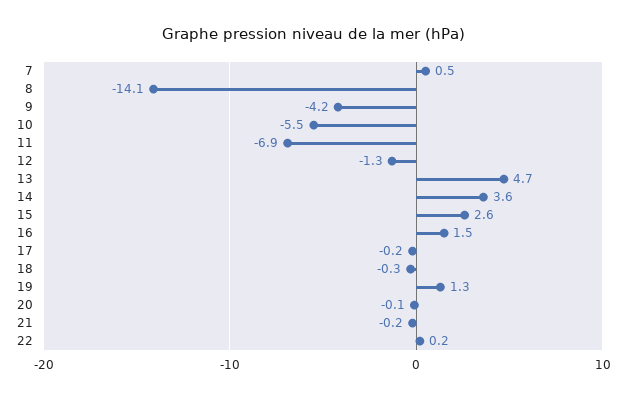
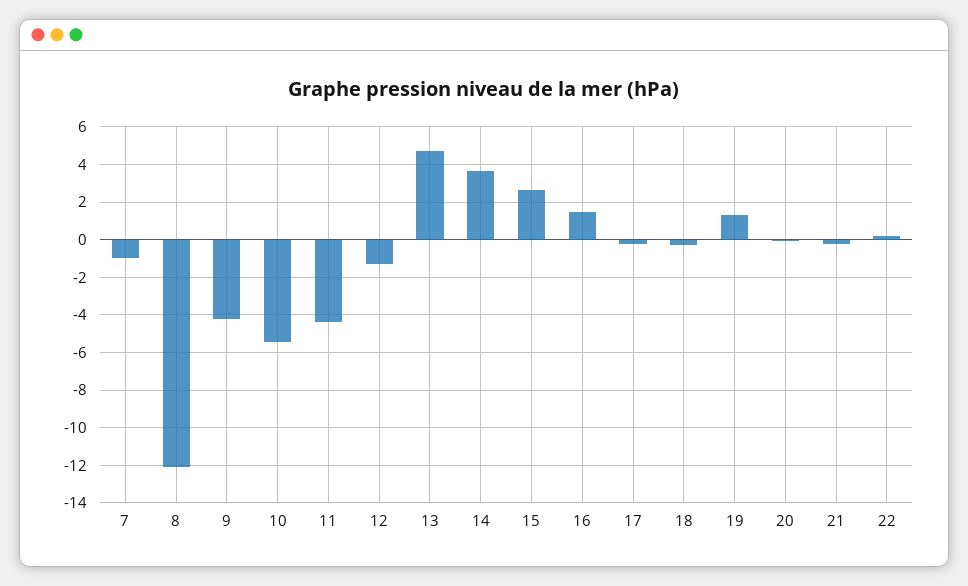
7: 0.5 -> -1
8: -14.1 -> -12
11: -6.9 -> -4.5

